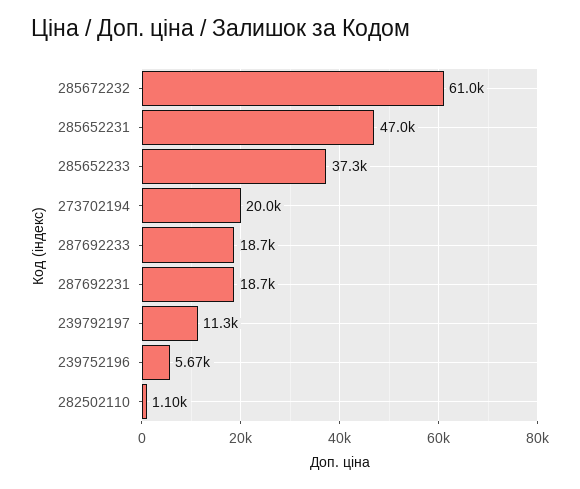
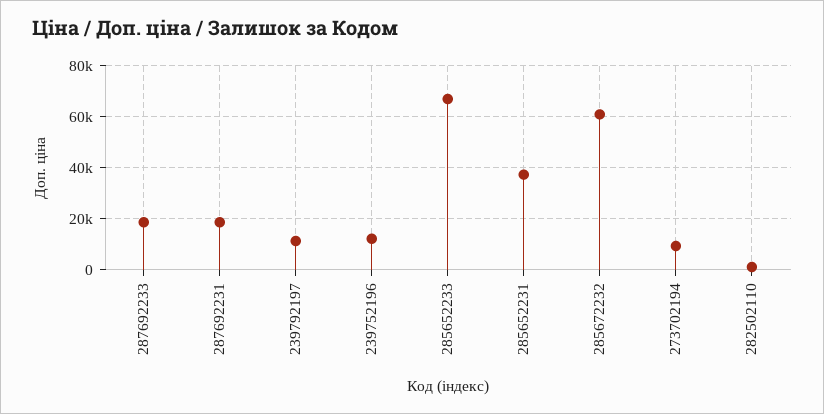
285652231: 47000 -> 37500
285652233: 37300 -> 67500
273702194: 20000 -> 10000
239752196: 5670 -> 12500

